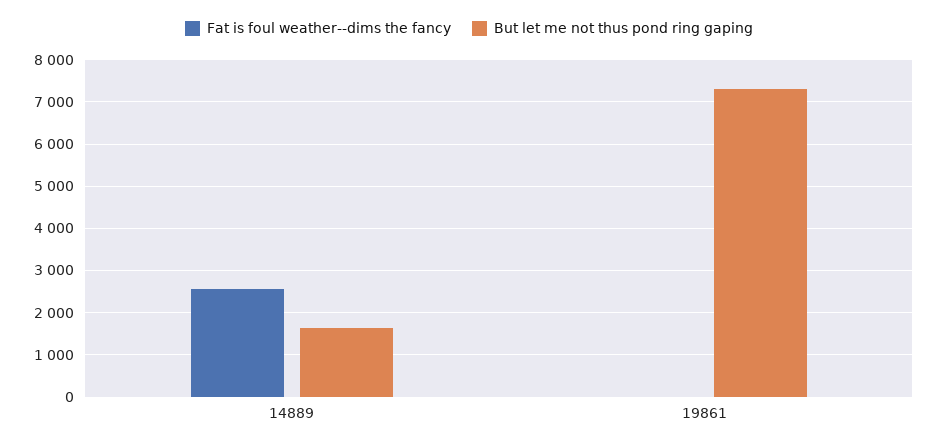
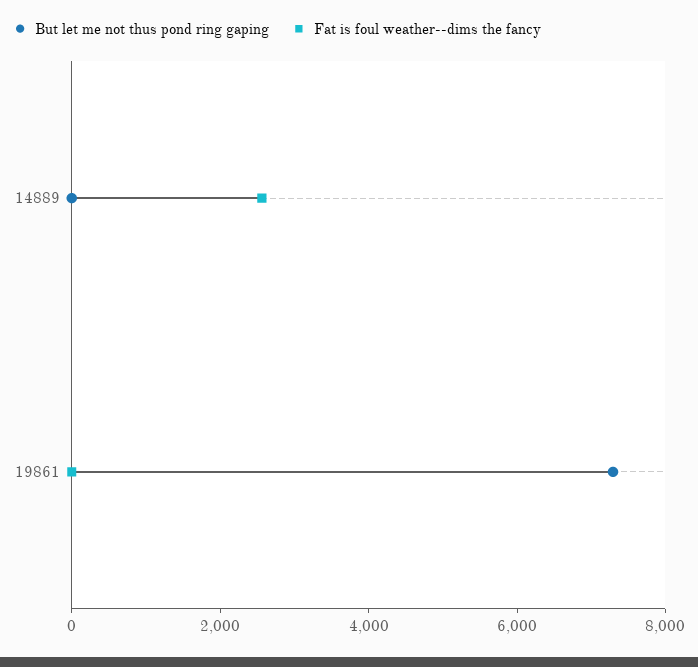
But let me not thus pond ring gaping, 14889: 1600 -> 0

